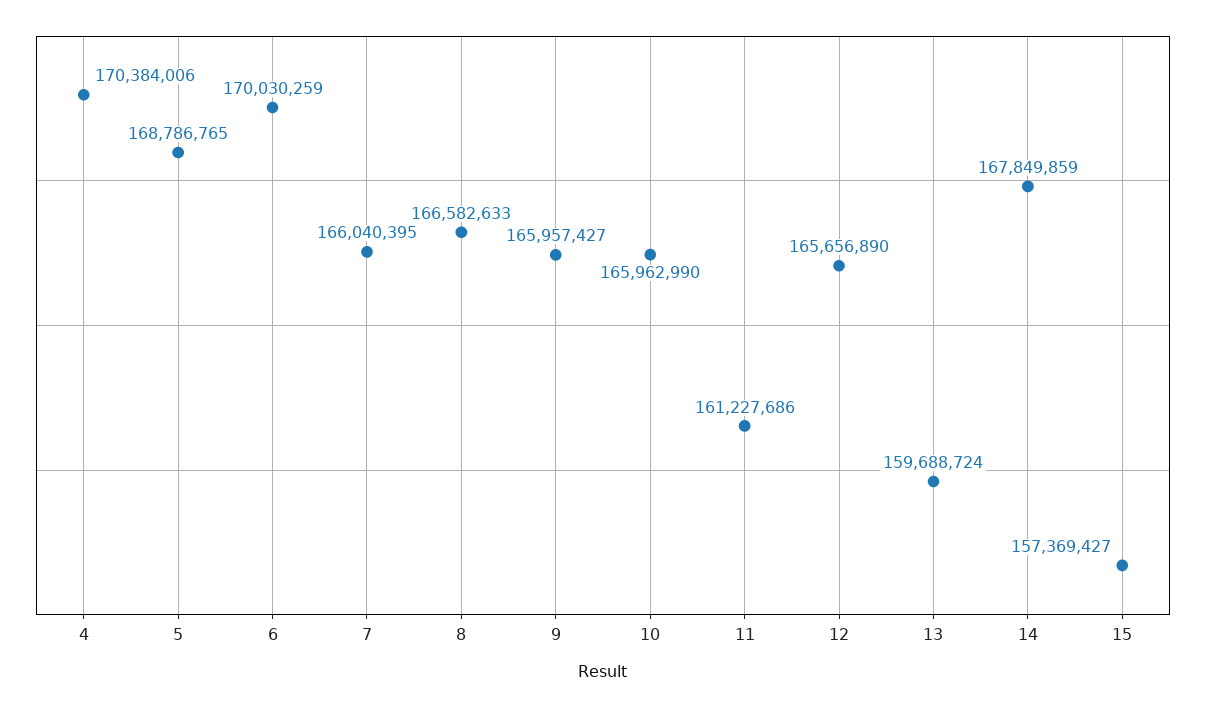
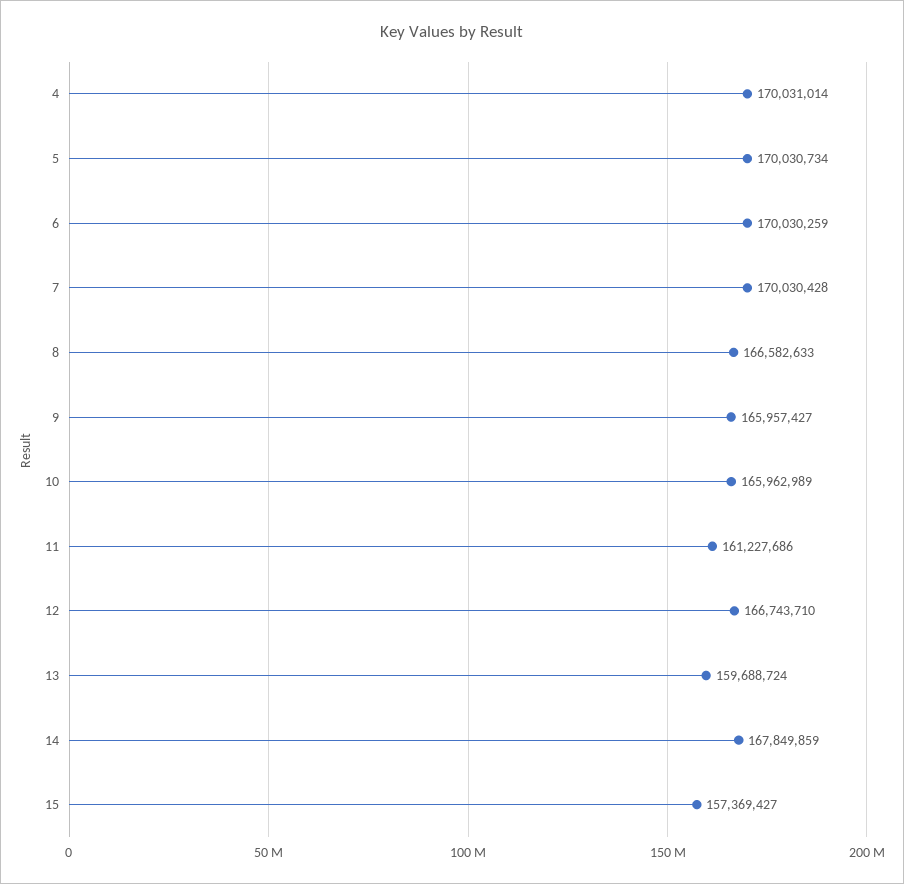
4: 170384006 -> 170031014
5: 168786765 -> 170030734
7: 166040395 -> 170030428
10: 165962990 -> 165962989
12: 165656890 -> 166743710

